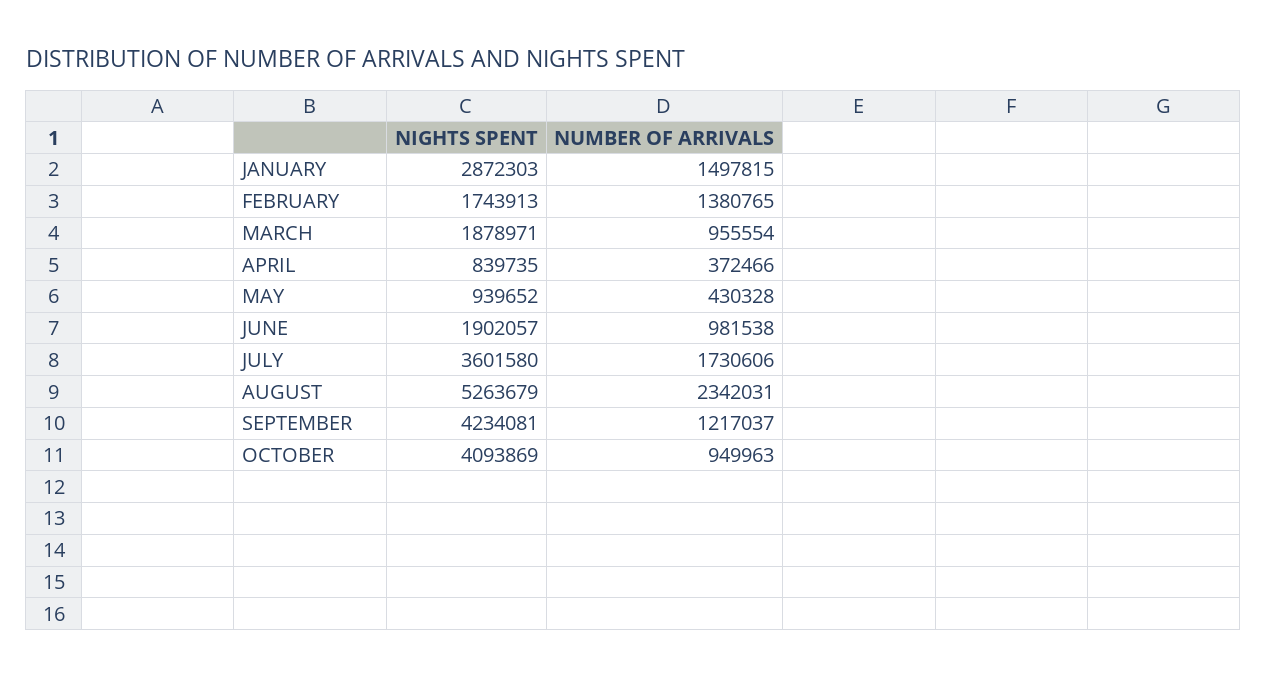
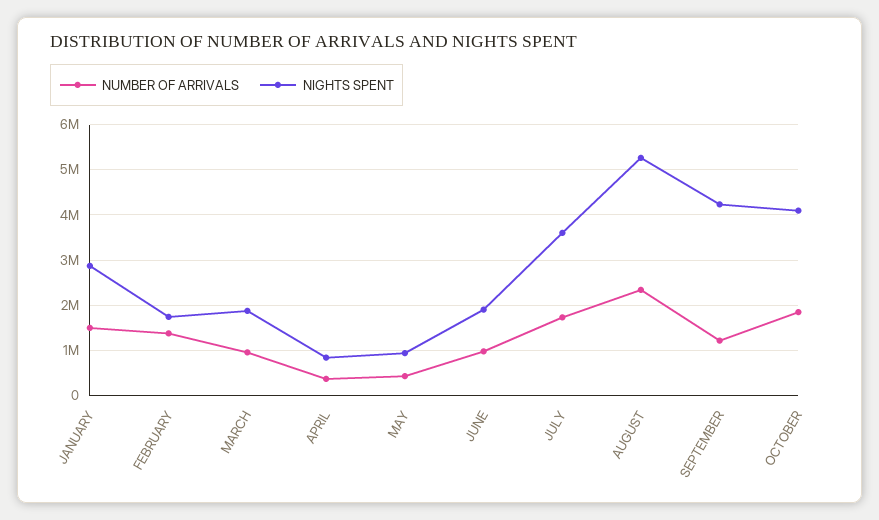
NUMBER OF ARRIVALS, OCTOBER: 949963 -> 1800000

